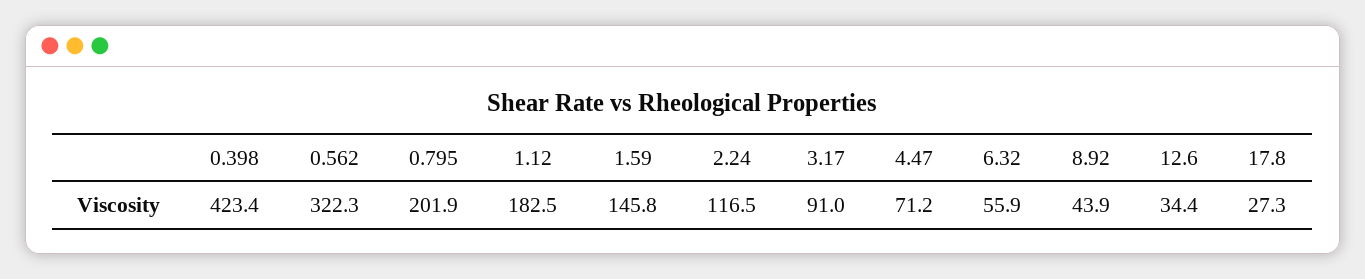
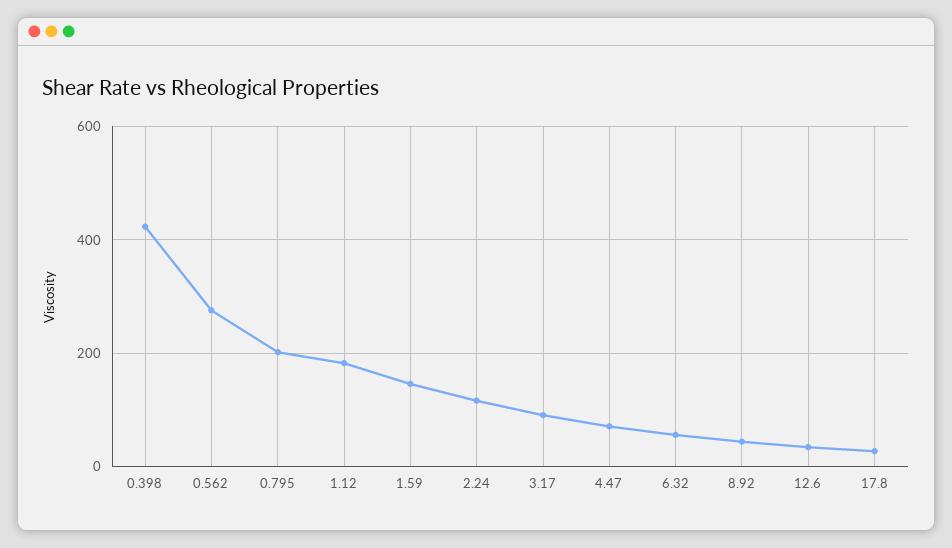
0.562: 322.3 -> 280

